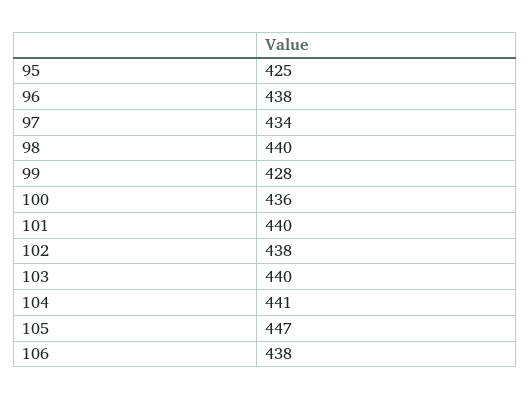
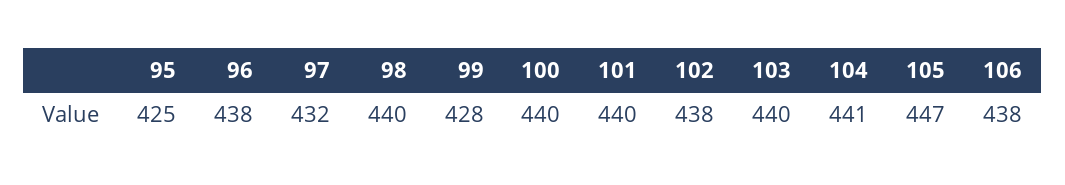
97: 434 -> 432
100: 436 -> 440

